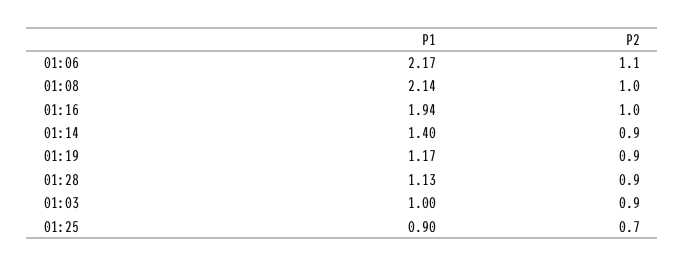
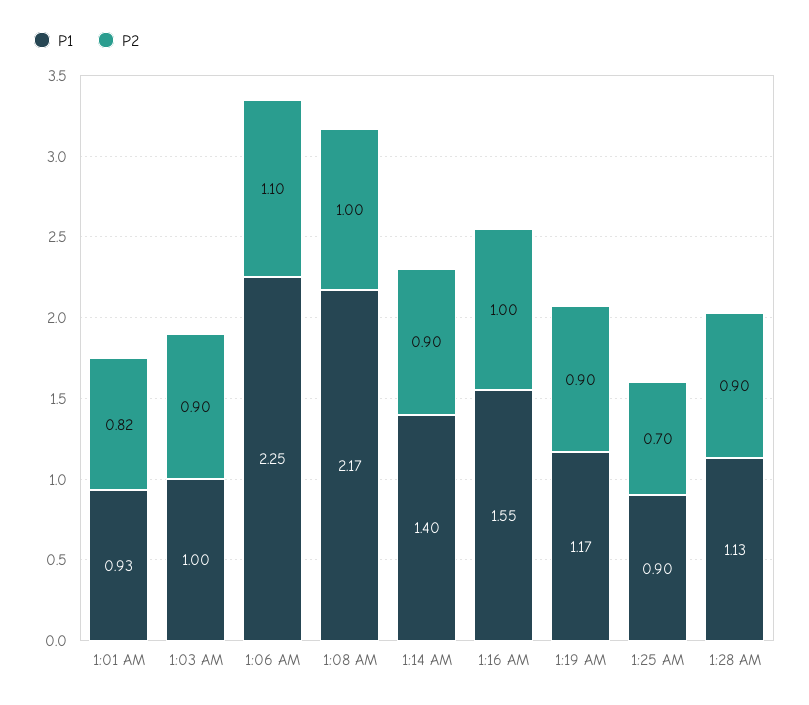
P1, 01:06: 2.17 -> 2.25
P1, 01:08: 2.14 -> 2.17
P1, 01:16: 1.94 -> 1.55
P1, 1:01 AM: none -> 0.93
P2, 1:01 AM: none -> 0.82

